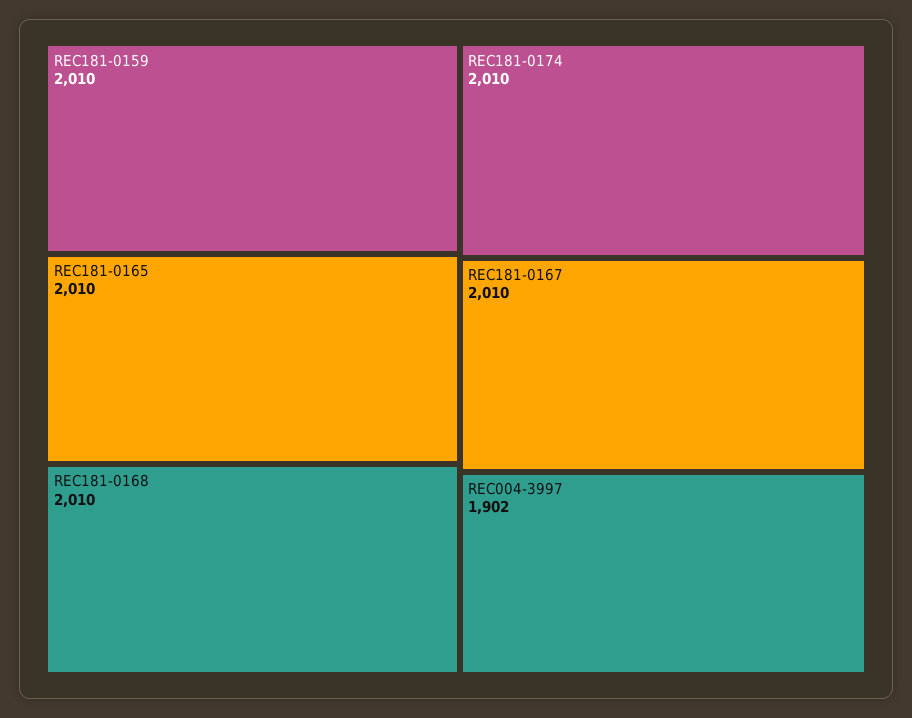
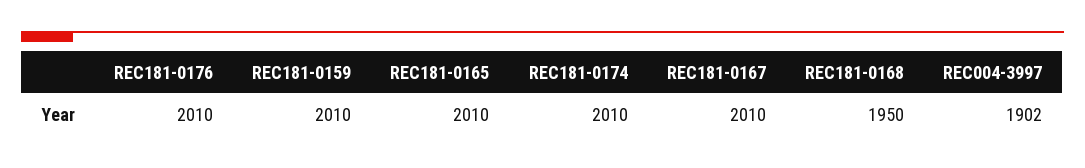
REC181-0168: 2010 -> 1950
REC181-0176: none -> 2010

